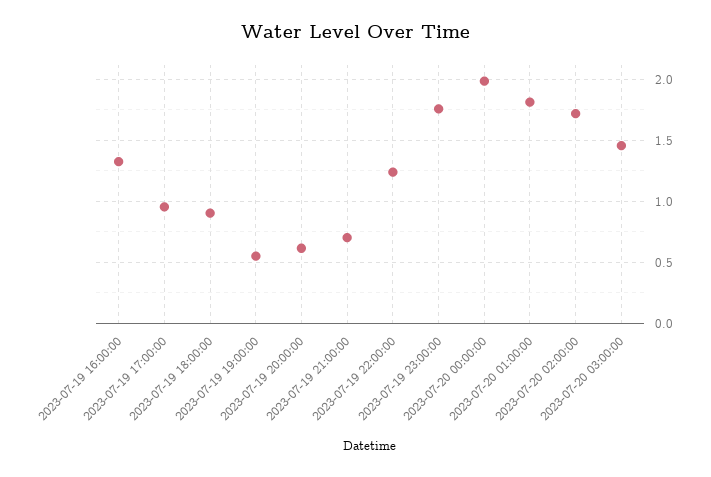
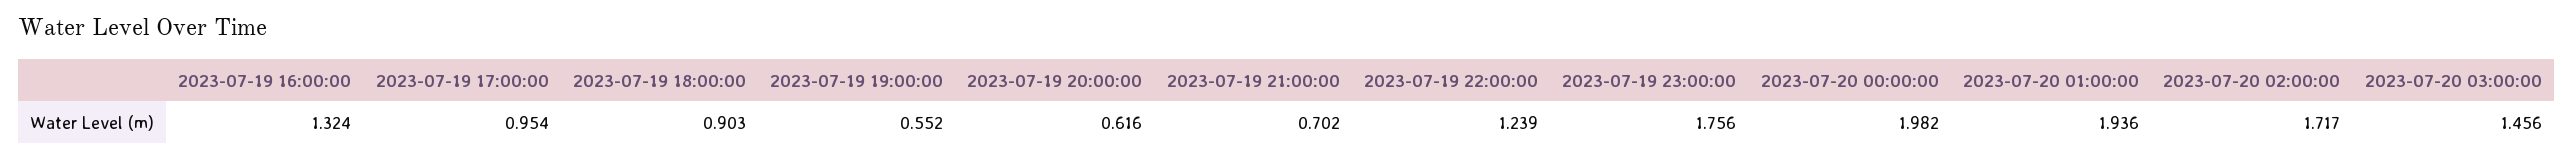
2023-07-20 01:00:00: 1.8 -> 1.936

